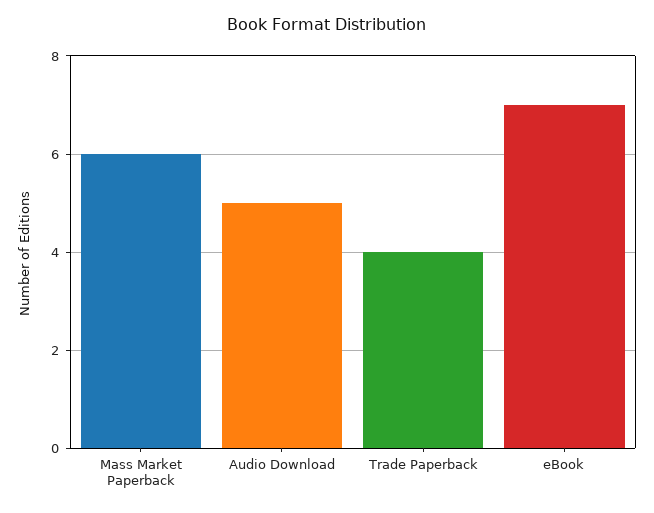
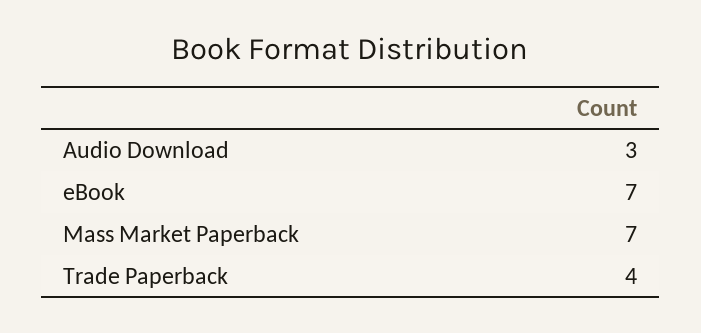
Mass Market Paperback: 6 -> 7
Audio Download: 5 -> 3

